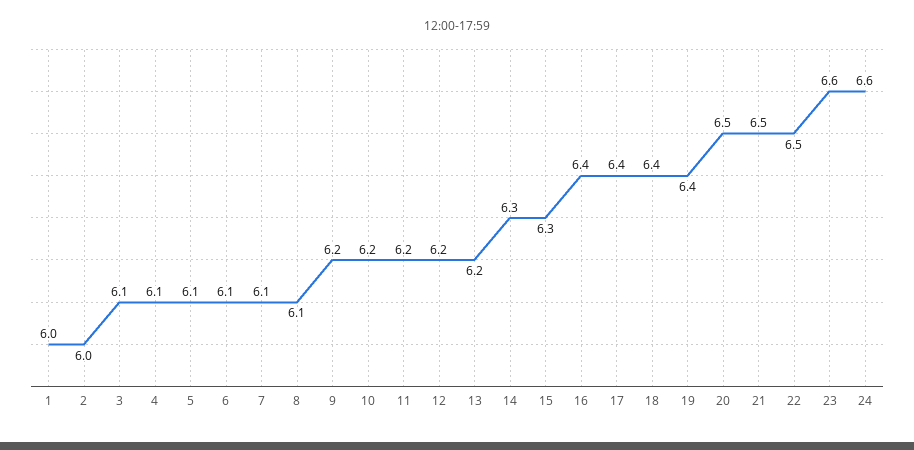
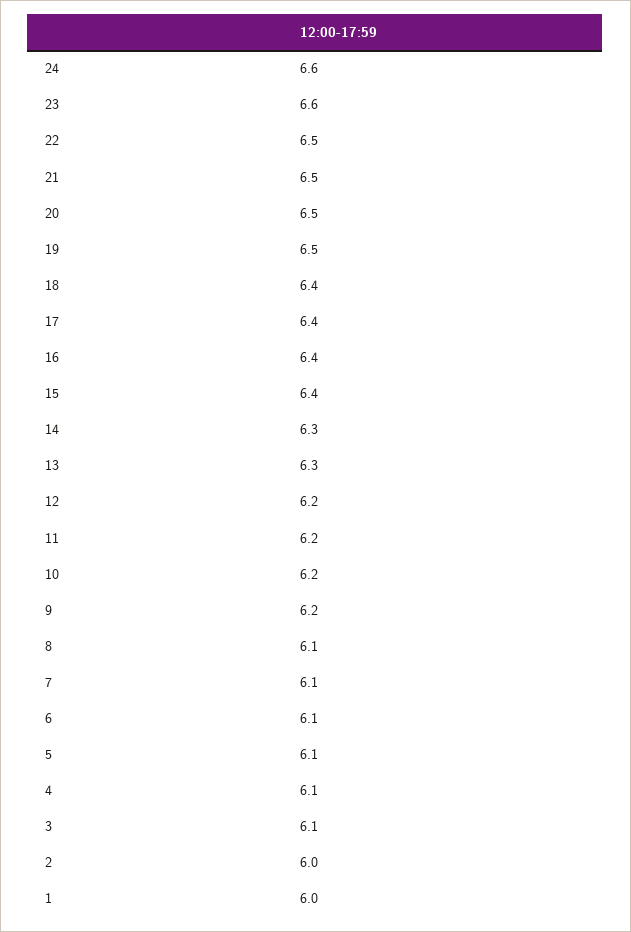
13: 6.2 -> 6.3
15: 6.3 -> 6.4
19: 6.4 -> 6.5

